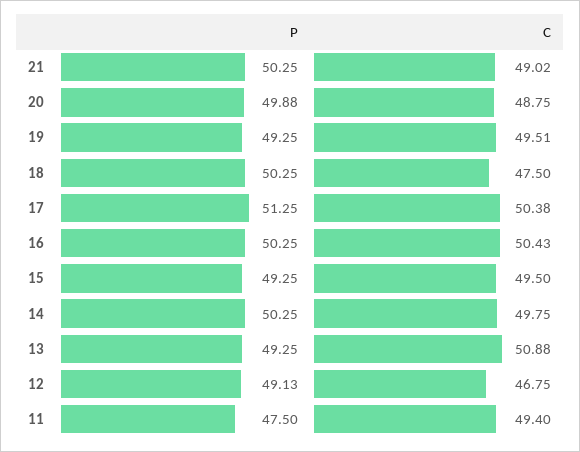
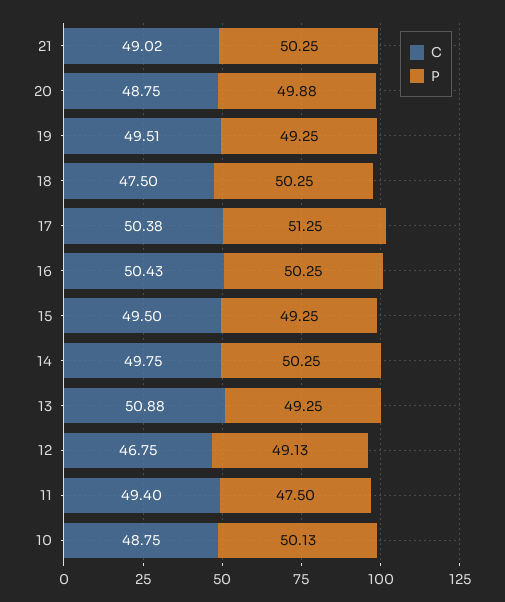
C, 10: none -> 48.75
P, 10: none -> 50.13

